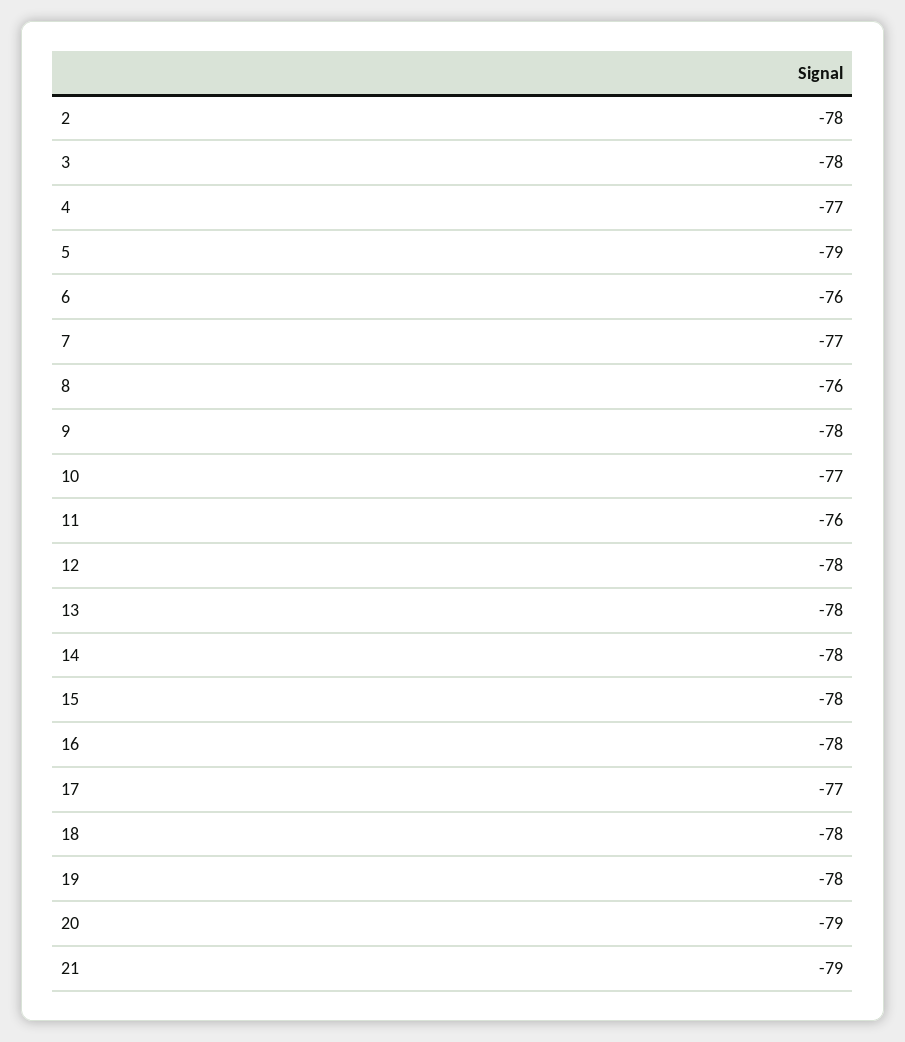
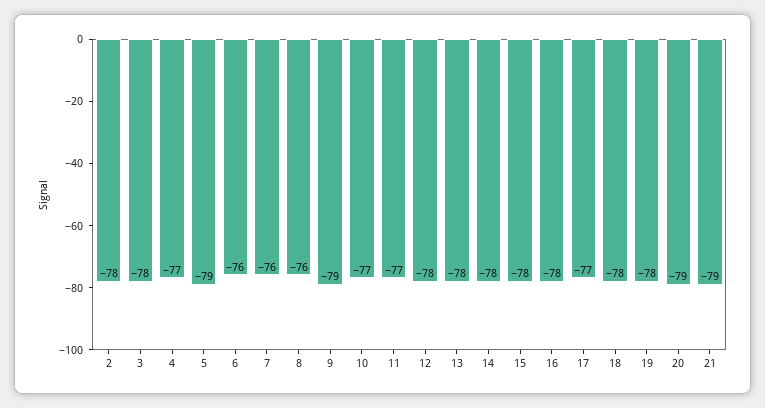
7: -77 -> -76
9: -78 -> -79
11: -76 -> -77

